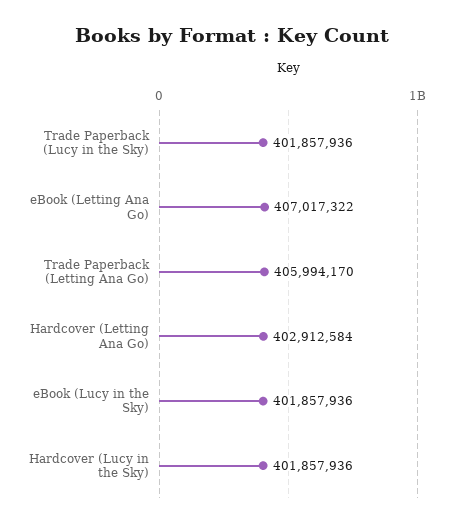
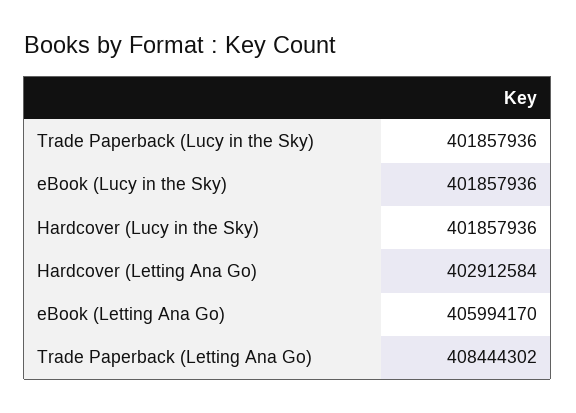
eBook (Letting Ana Go): 407017322 -> 405994170
Trade Paperback (Letting Ana Go): 405994170 -> 408444302

